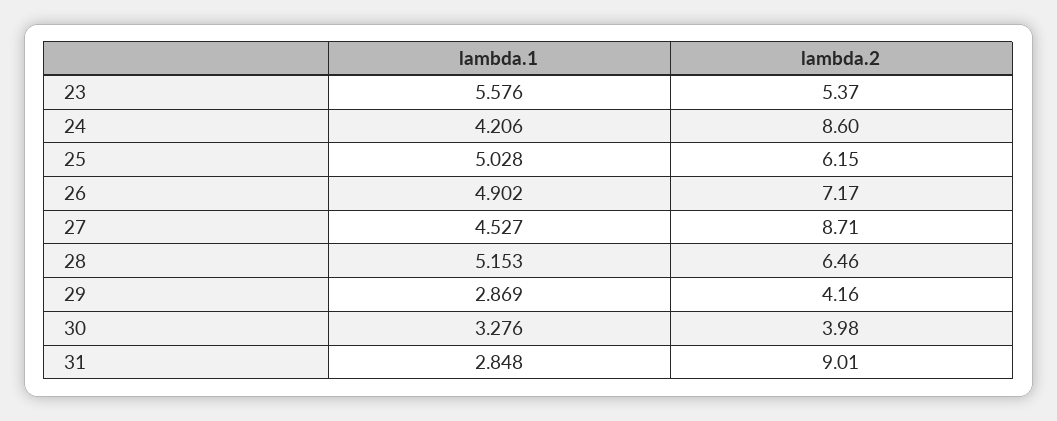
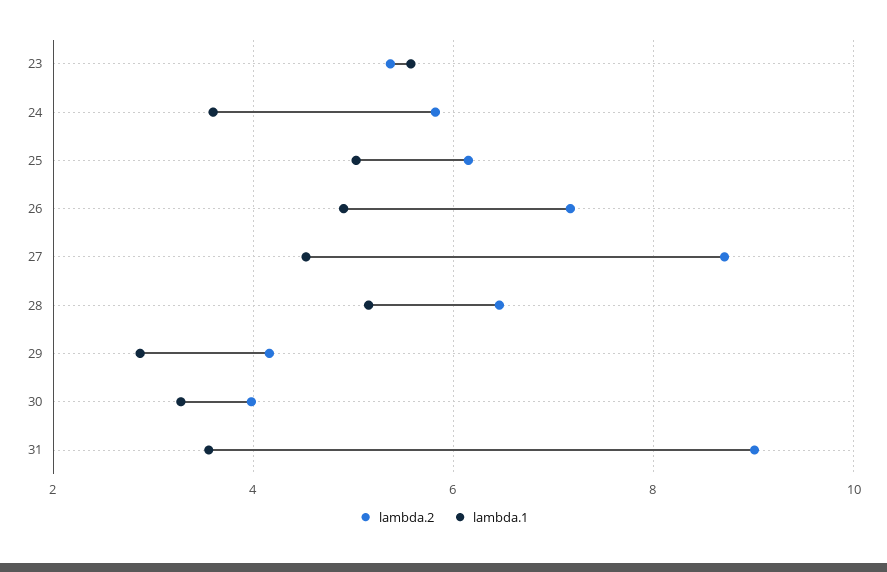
lambda.1, 24: 4.206 -> 3.6
lambda.2, 24: 8.6 -> 5.8
lambda.1, 31: 2.848 -> 3.6

